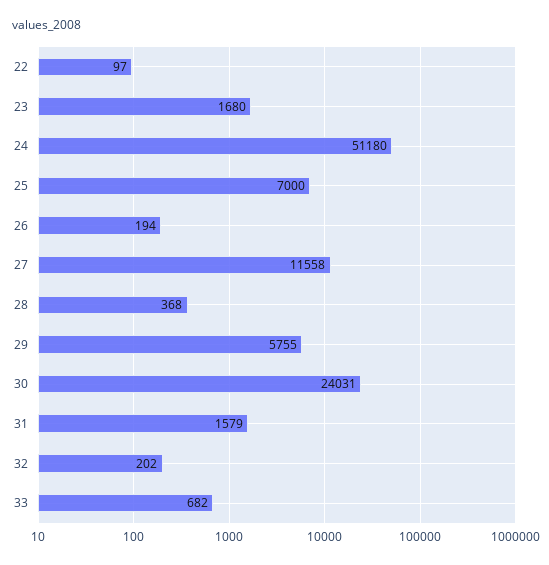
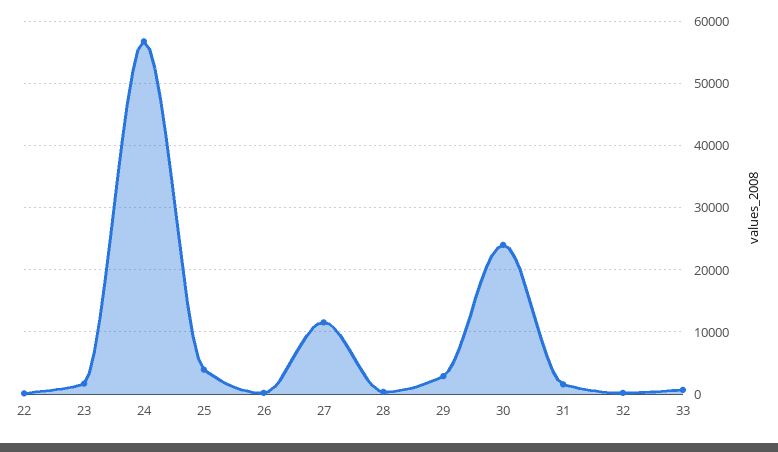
24: 51180 -> 57000
25: 7000 -> 4000
29: 5755 -> 3000

